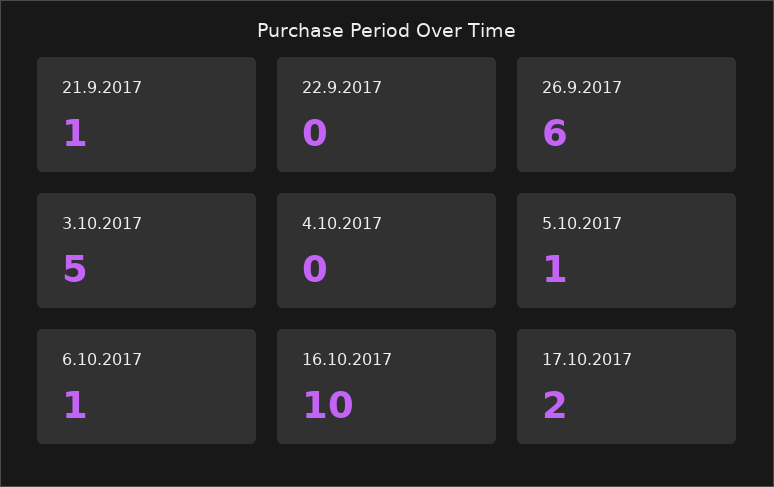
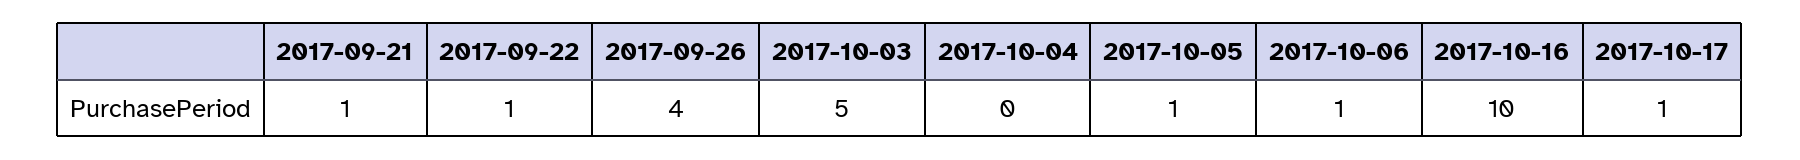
22.9.2017: 0 -> 1
26.9.2017: 6 -> 4
17.10.2017: 2 -> 1

